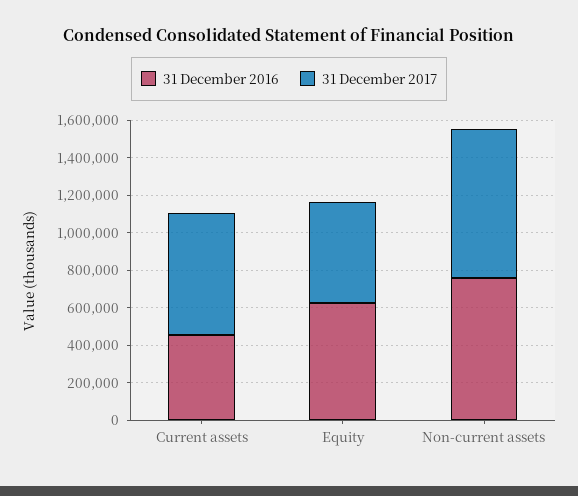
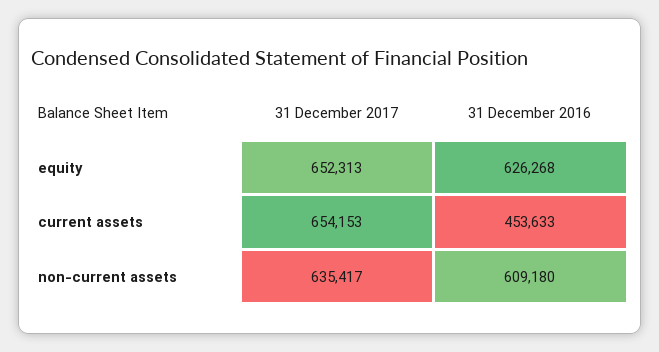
31 December 2017, Equity: 550000 -> 652313
31 December 2016, Non-current assets: 750000 -> 609180
31 December 2017, Non-current assets: 800000 -> 635417

